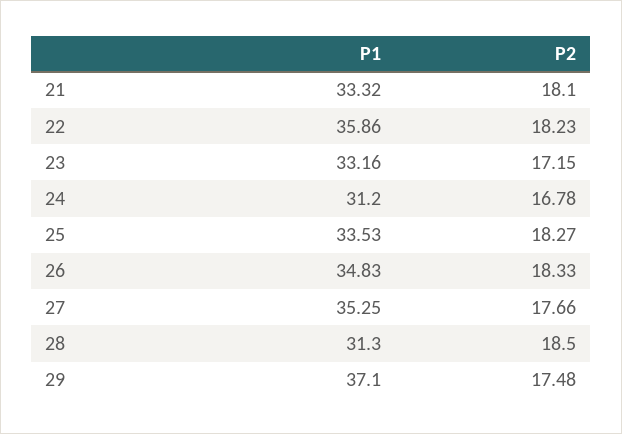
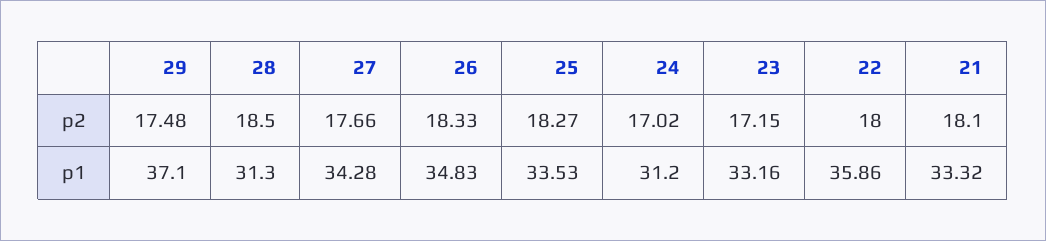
P2, 22: 18.23 -> 18
P2, 24: 16.78 -> 17.02
P1, 27: 35.25 -> 34.28

